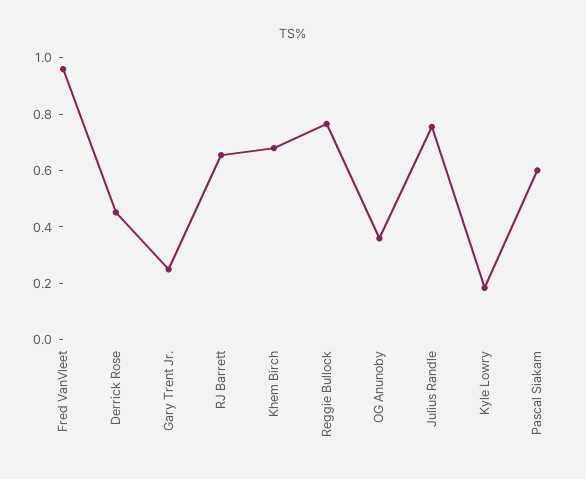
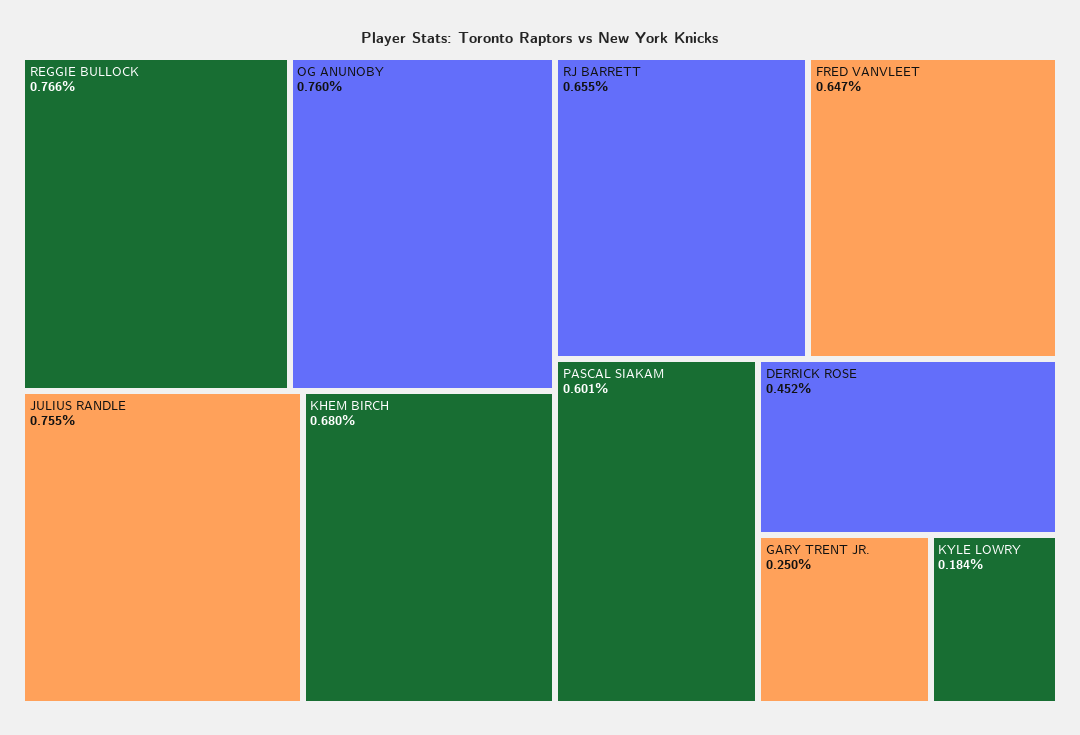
Fred VanVleet: 0.95 -> 0.647
OG Anunoby: 0.35 -> 0.76

